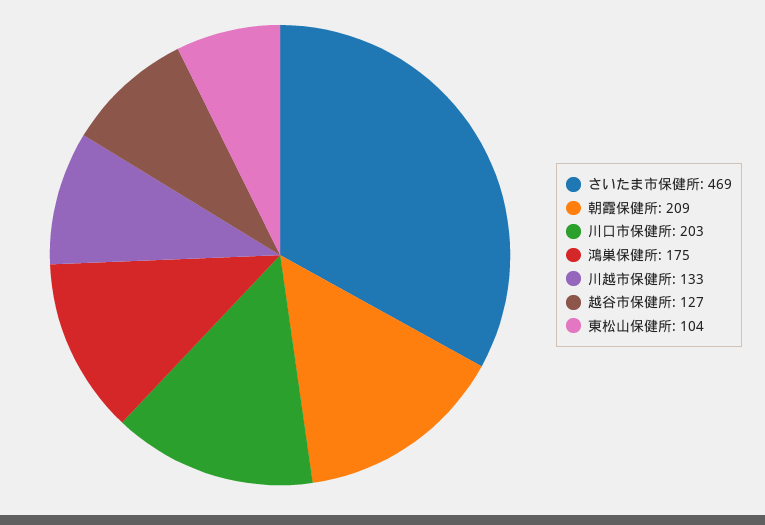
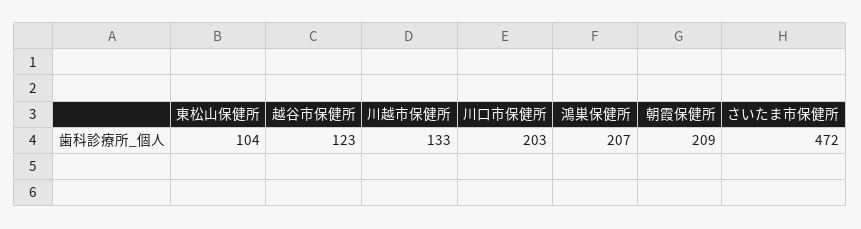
さいたま市保健所: 469 -> 472
鴻巣保健所: 175 -> 207
越谷市保健所: 127 -> 123

